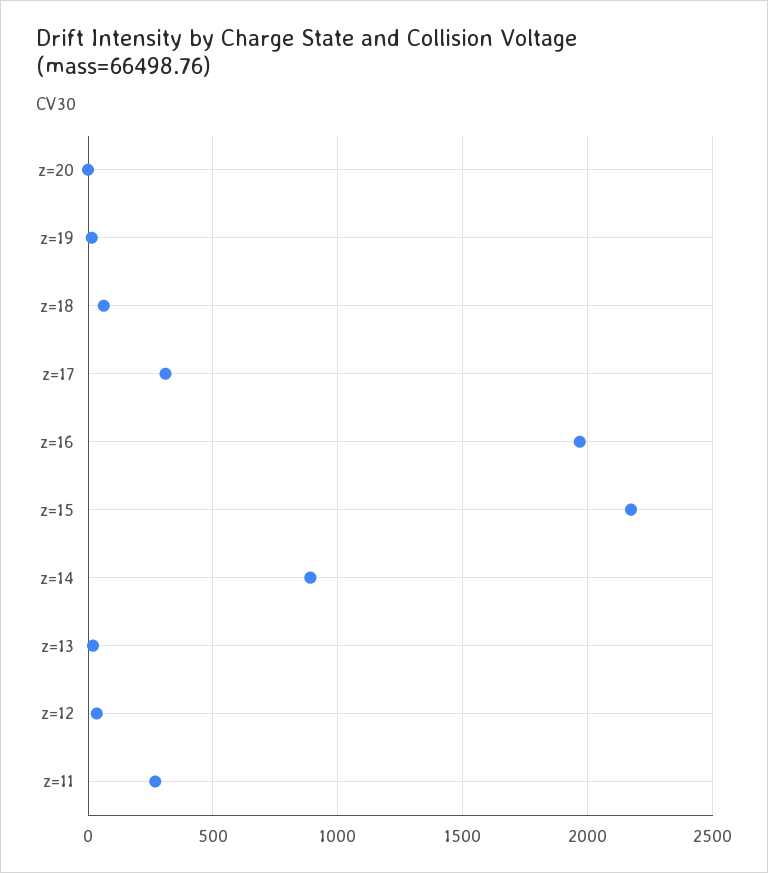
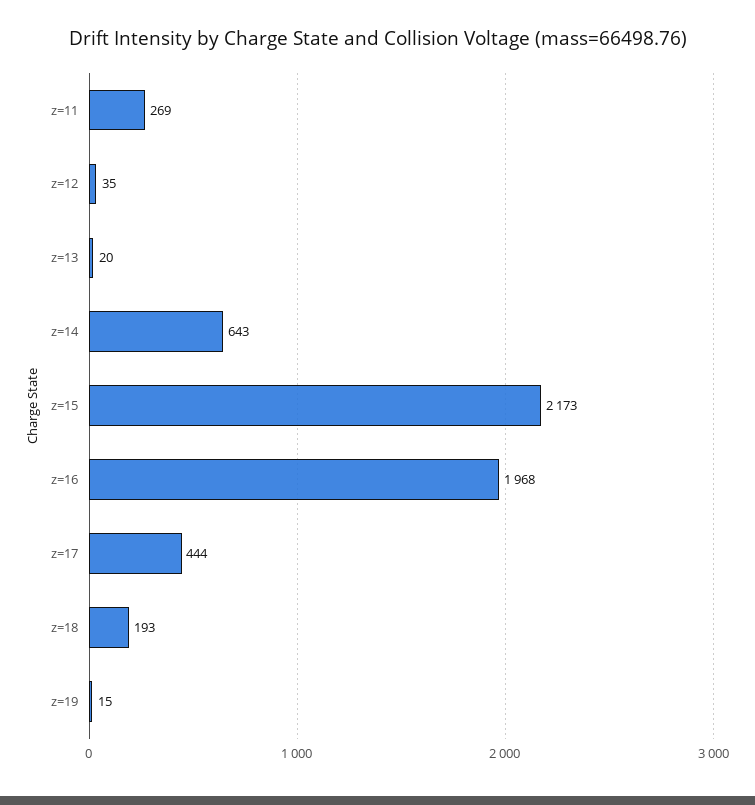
z=20: 0 -> none
z=18: 50 -> 193
z=17: 300 -> 444
z=14: 900 -> 643

